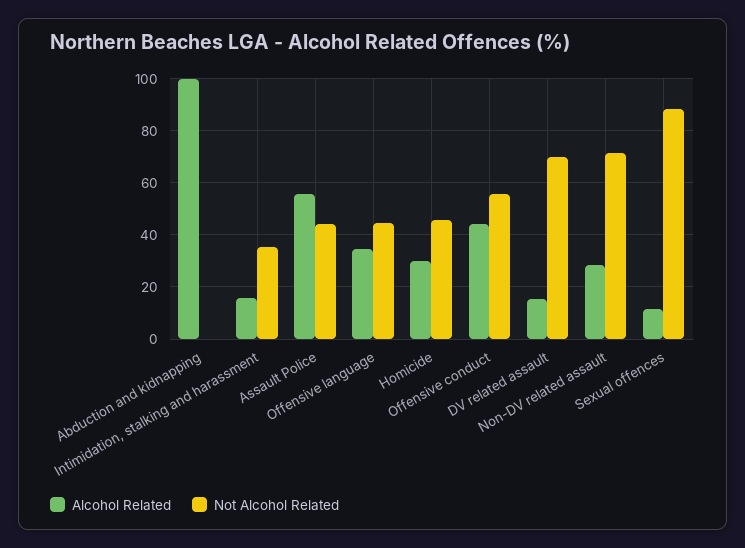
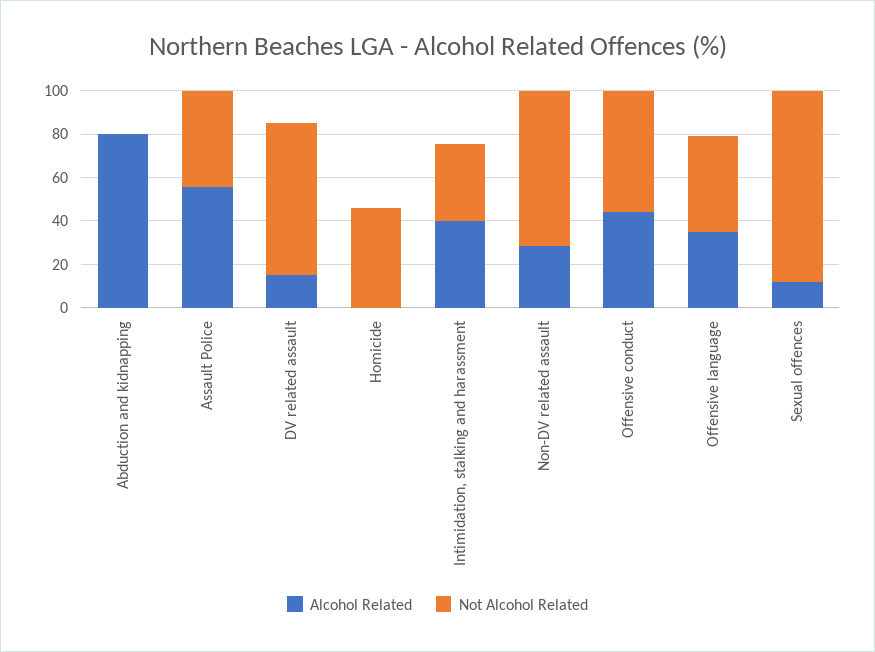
Alcohol Related, Abduction and kidnapping: 100 -> 80
Alcohol Related, Intimidation, stalking and harassment: 15 -> 40
Alcohol Related, Homicide: 30 -> 0

